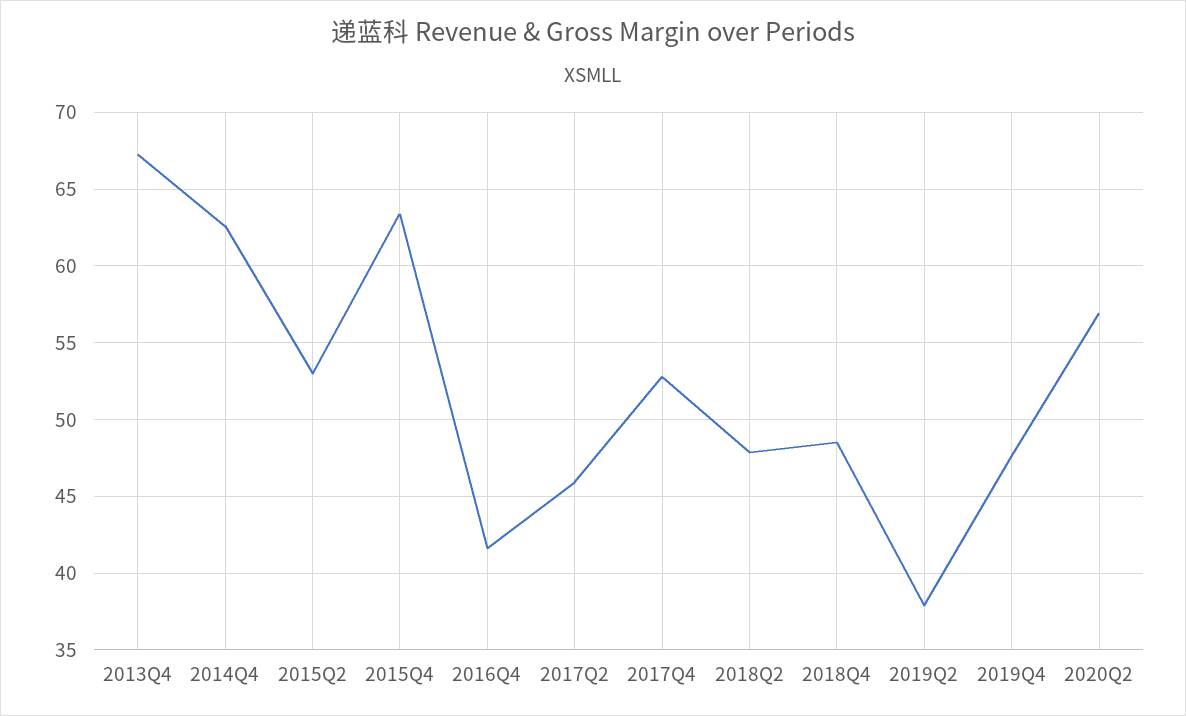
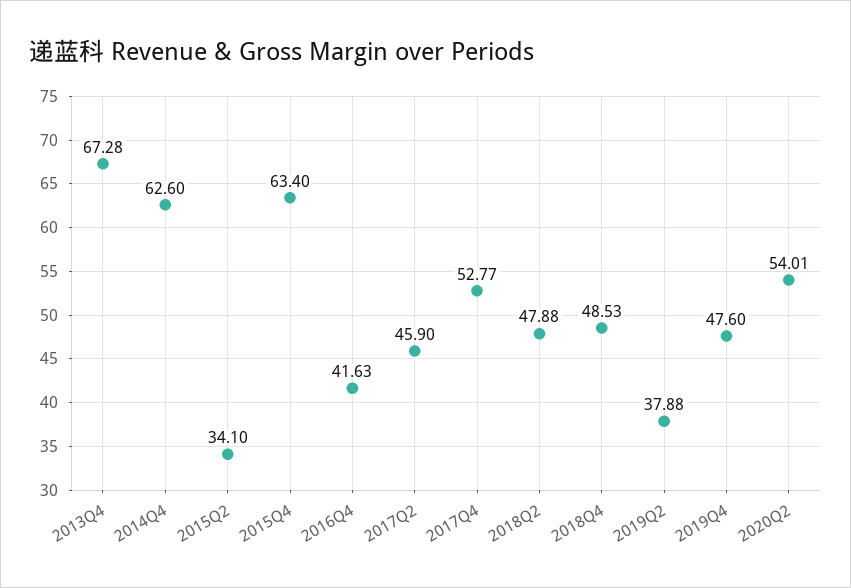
2015Q2: 53 -> 34.1
2020Q2: 57 -> 54.01

